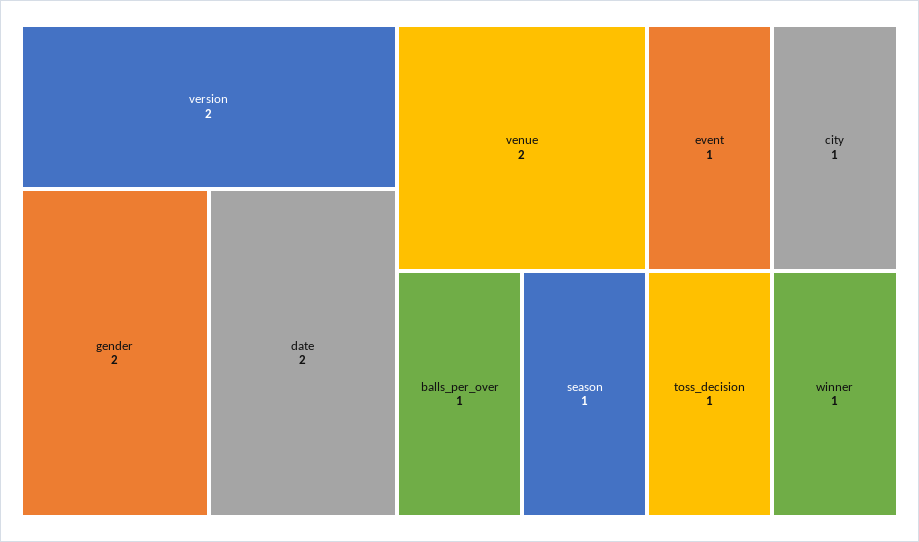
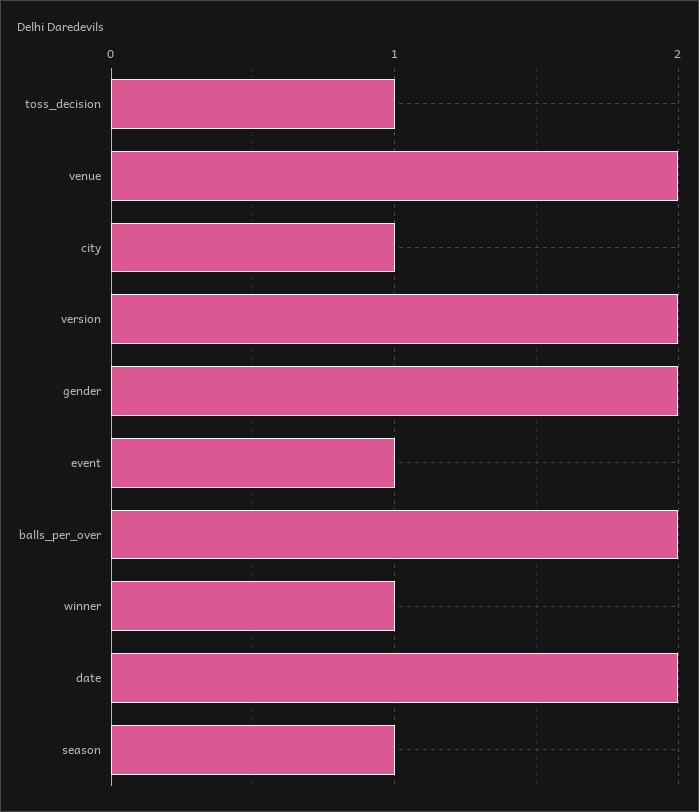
balls_per_over: 1 -> 2

